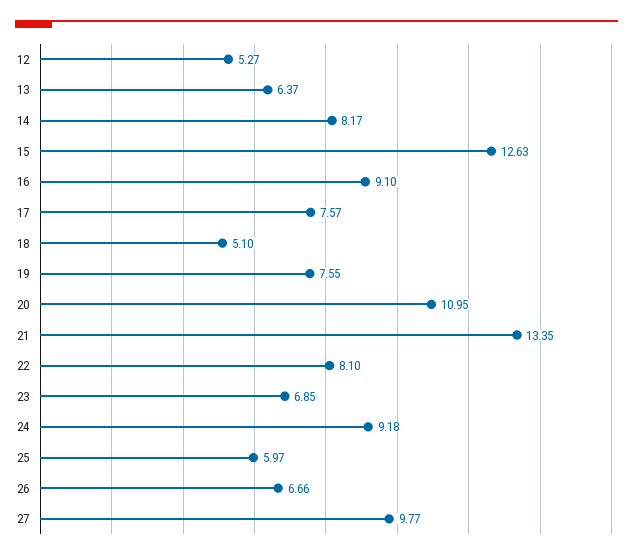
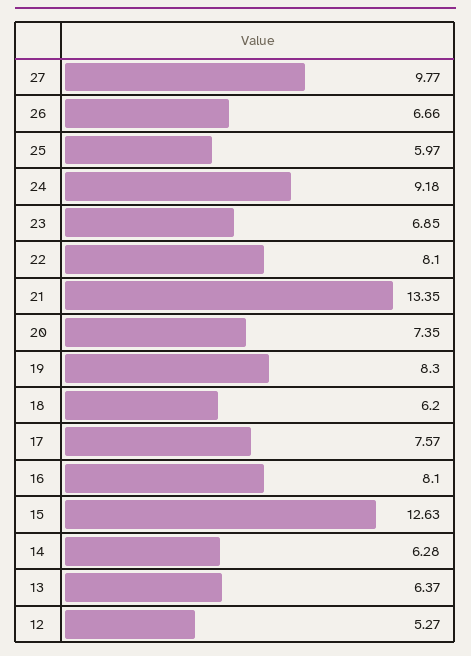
14: 8.17 -> 6.28
16: 9.1 -> 8.1
18: 5.1 -> 6.2
19: 7.55 -> 8.3
20: 10.95 -> 7.35

